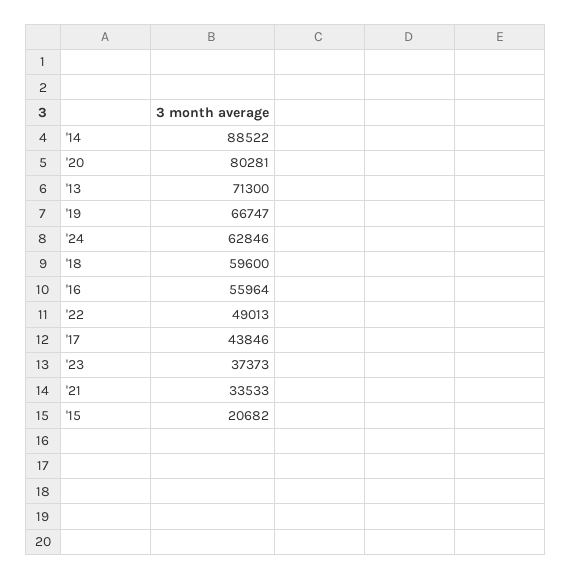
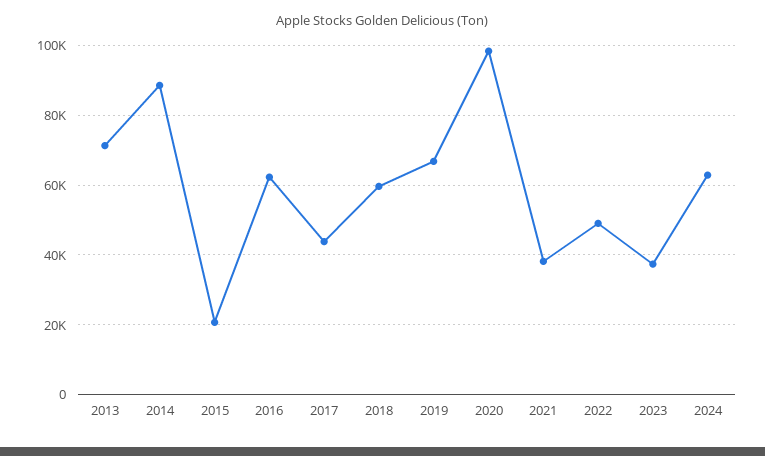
'20: 80281 -> 98000
'16: 55964 -> 62000
'21: 33533 -> 38000

